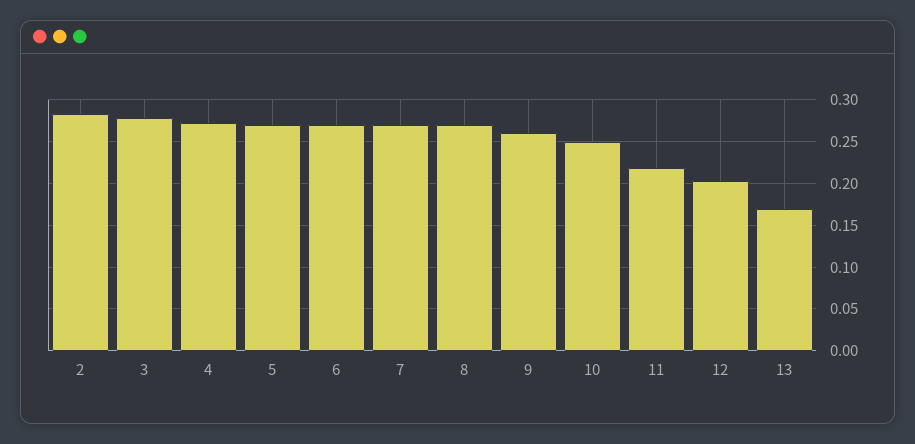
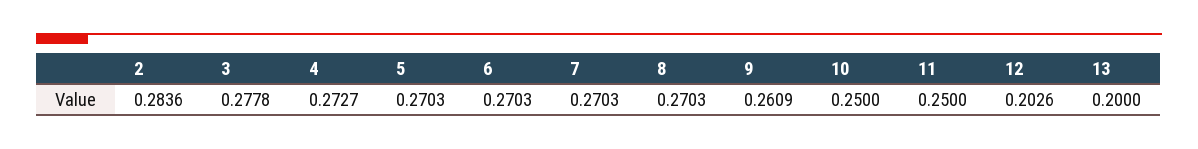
11: 0.22 -> 0.25
13: 0.17 -> 0.2

